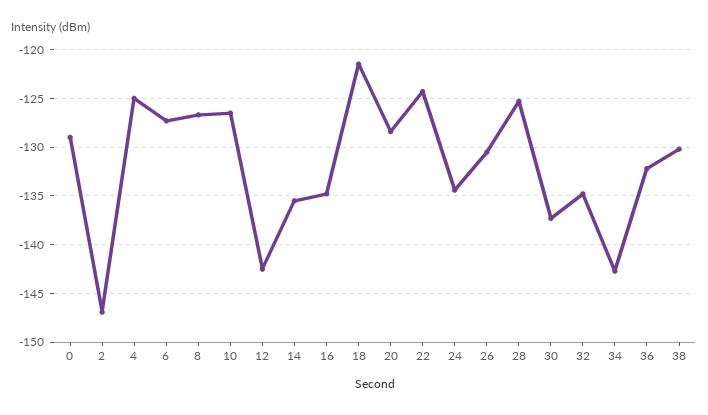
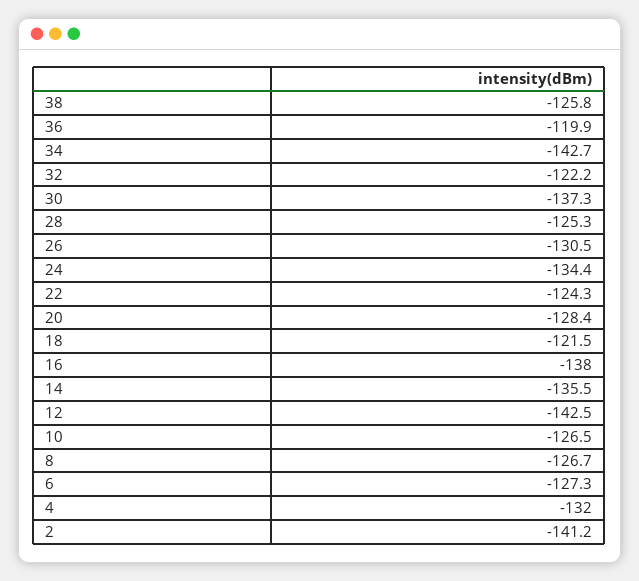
0: -129 -> none
2: -147 -> -141.2
4: -125 -> -132
16: -135 -> -138
32: -135 -> -122.2
36: -132 -> -119.9
38: -130 -> -125.8

